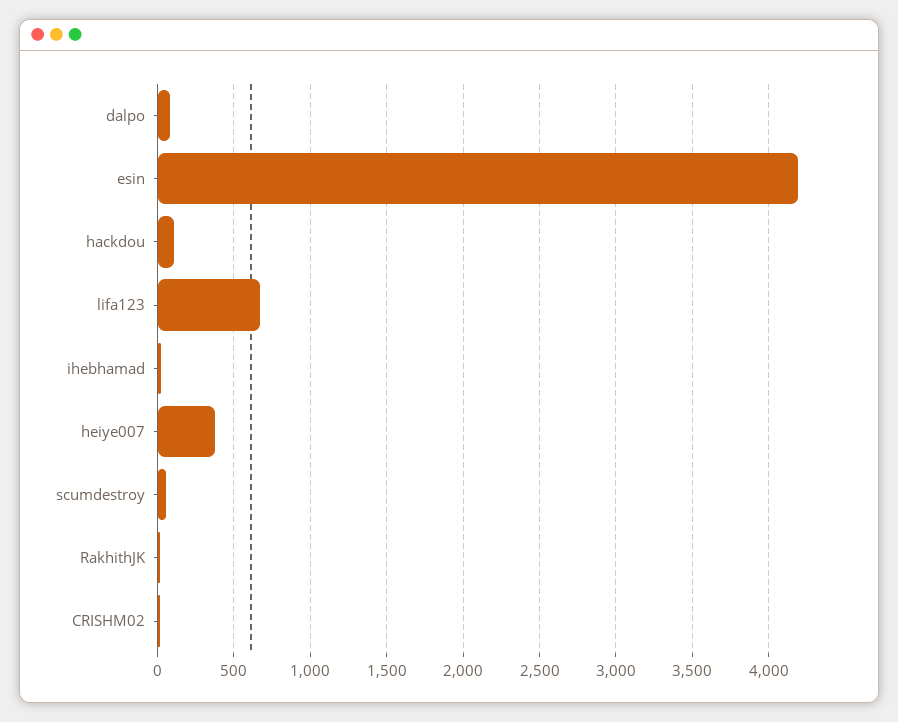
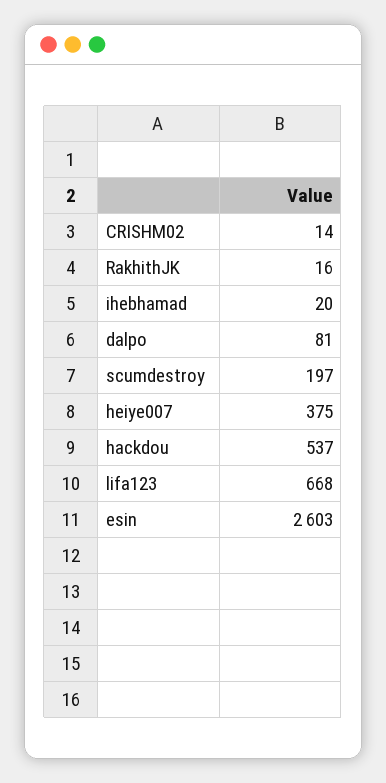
esin: 4200 -> 2603
hackdou: 100 -> 537
scumdestroy: 50 -> 197

